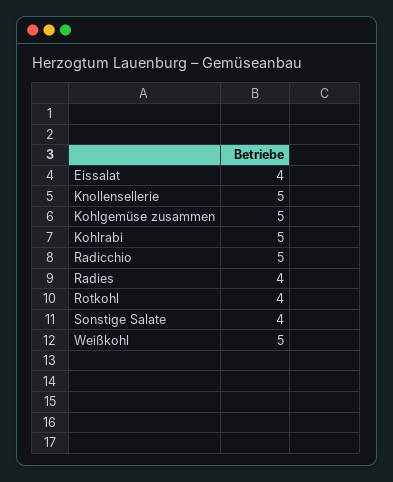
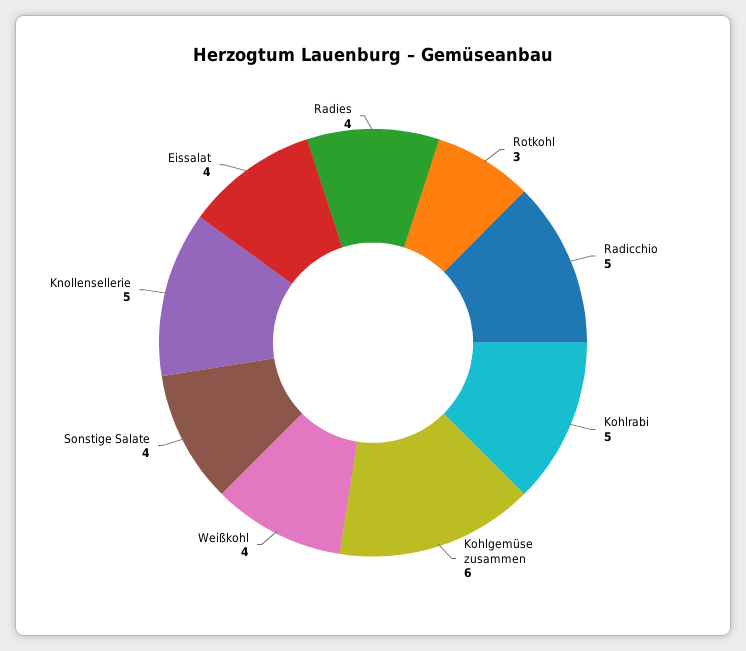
Kohlgemüse zusammen: 5 -> 6
Rotkohl: 4 -> 3
Weißkohl: 5 -> 4

